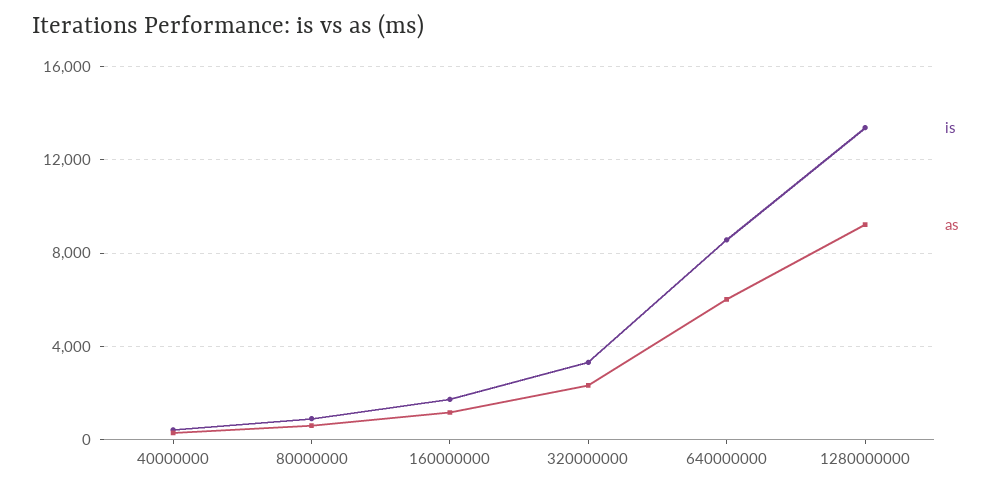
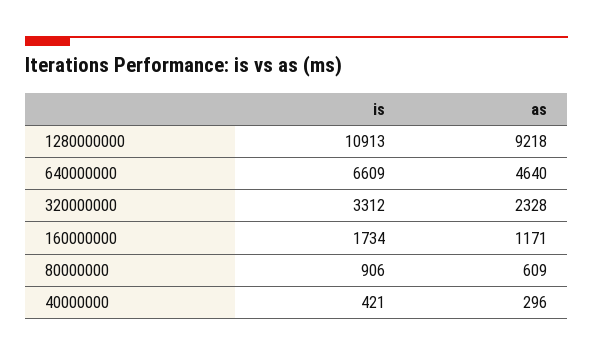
is, 640000000: 8500 -> 6609
as, 640000000: 6000 -> 4640
is, 1280000000: 13500 -> 10913

